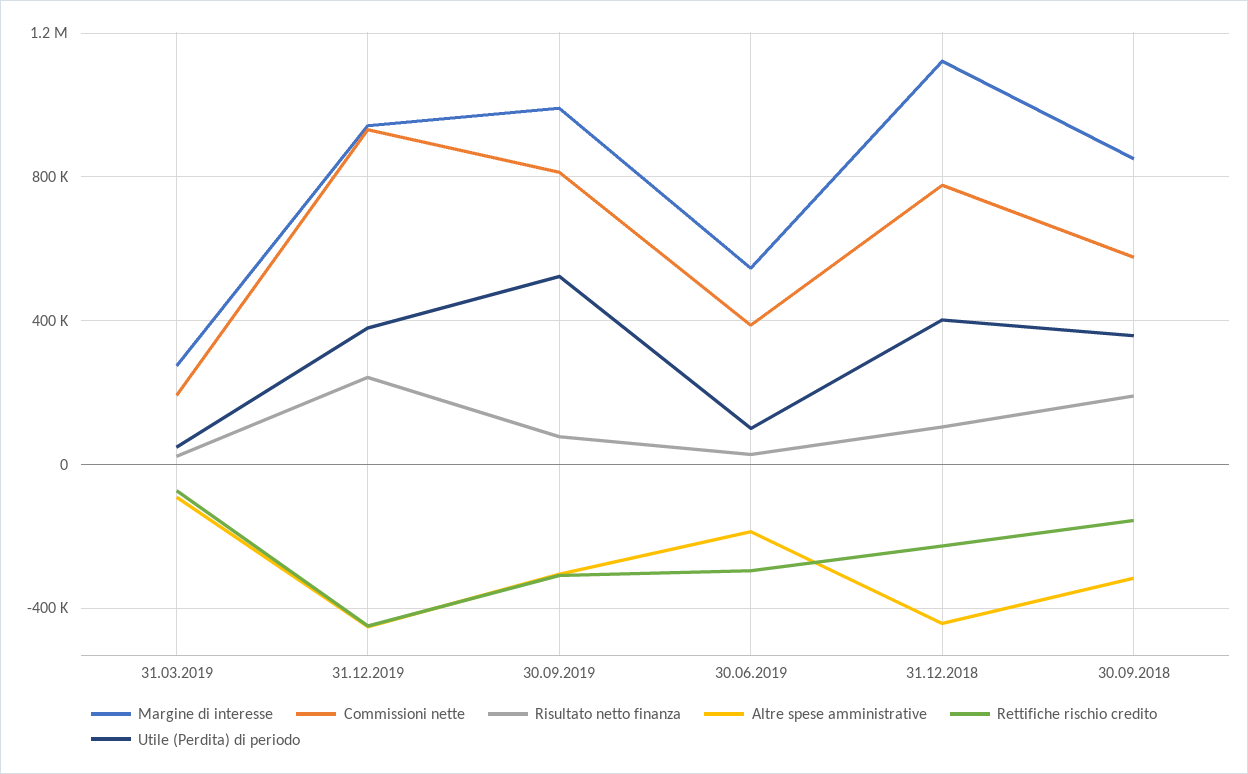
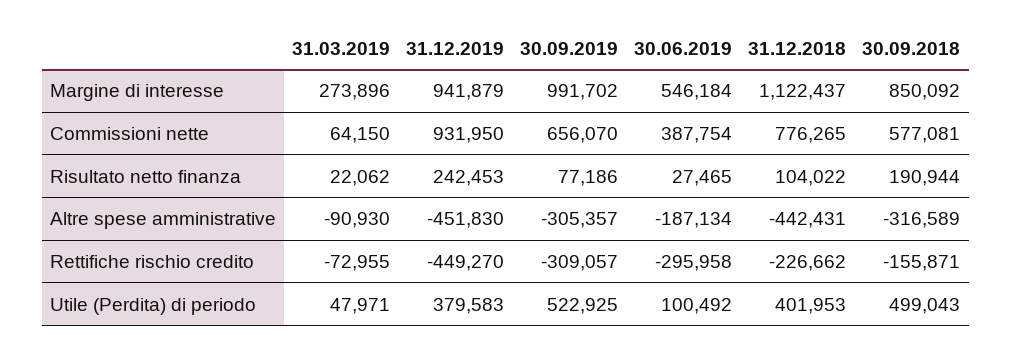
Commissioni nette, 31.03.2019: 200000 -> 64150
Commissioni nette, 30.09.2019: 800000 -> 656070
Utile (Perdita) di periodo, 30.09.2018: 350000 -> 499043

